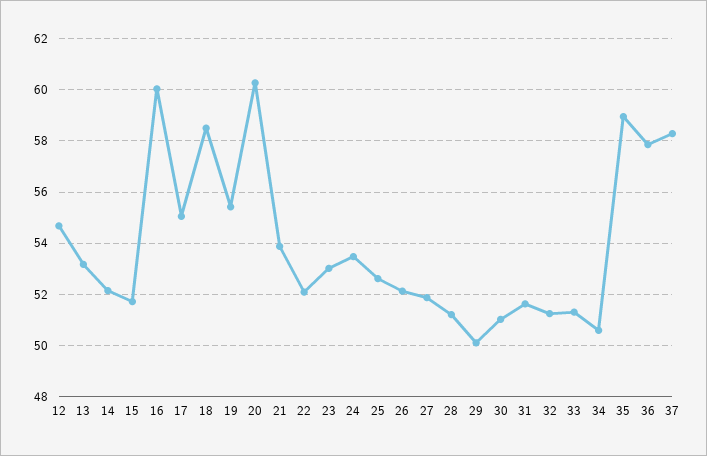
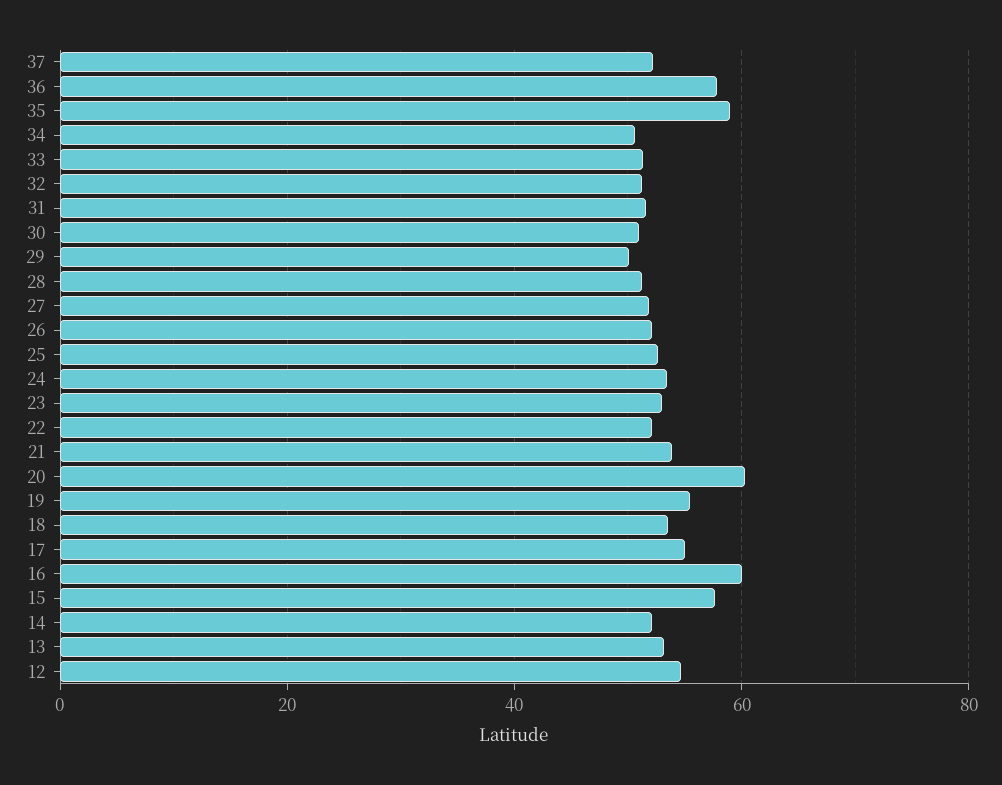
15: 51.75 -> 58
18: 58.5 -> 54
37: 58.25 -> 52

